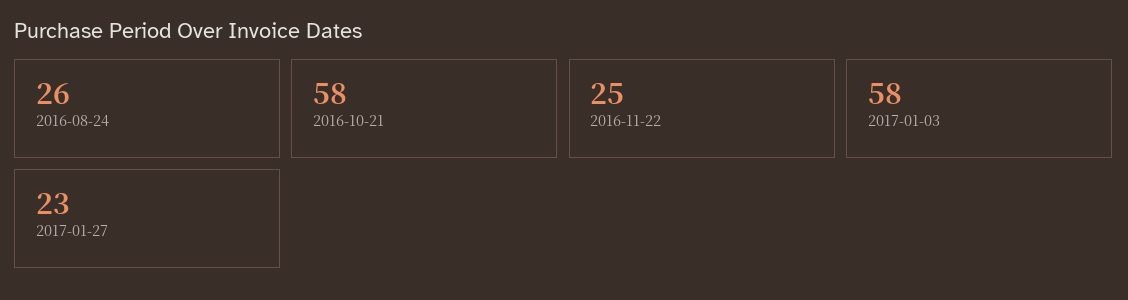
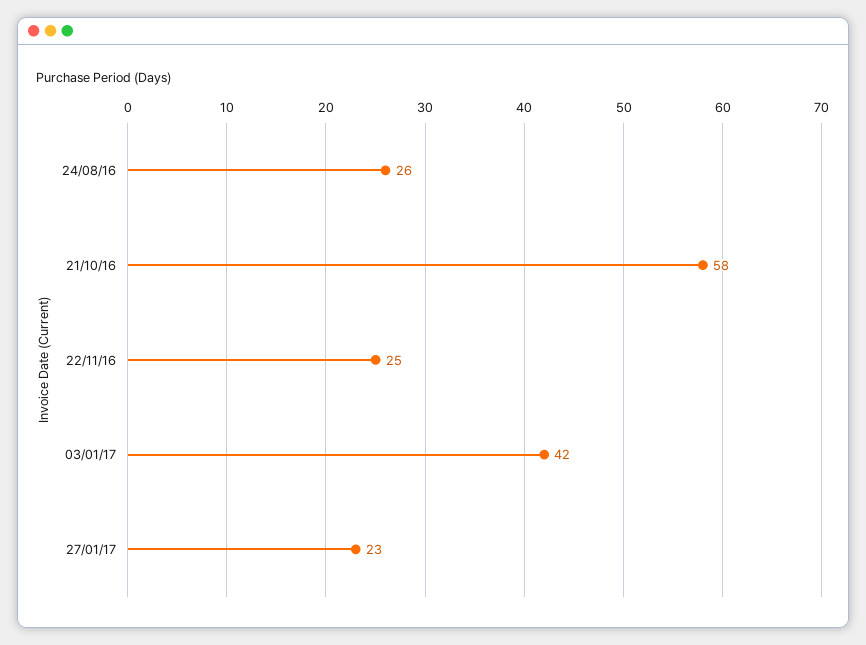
2017-01-03: 58 -> 42

